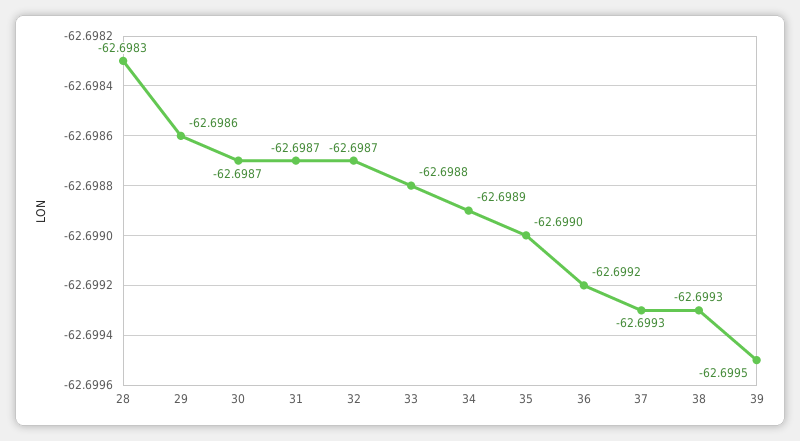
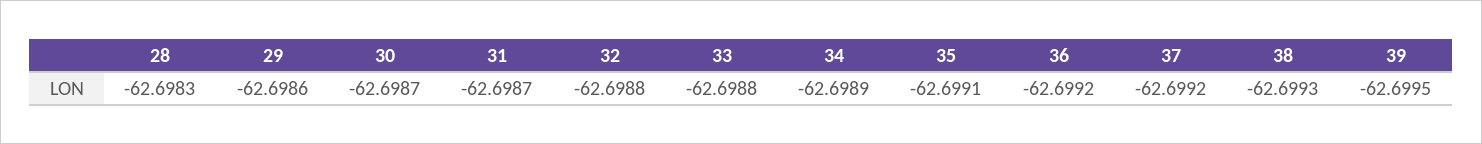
32: -62.6987 -> -62.6988
35: -62.699 -> -62.6991
37: -62.6993 -> -62.6992

